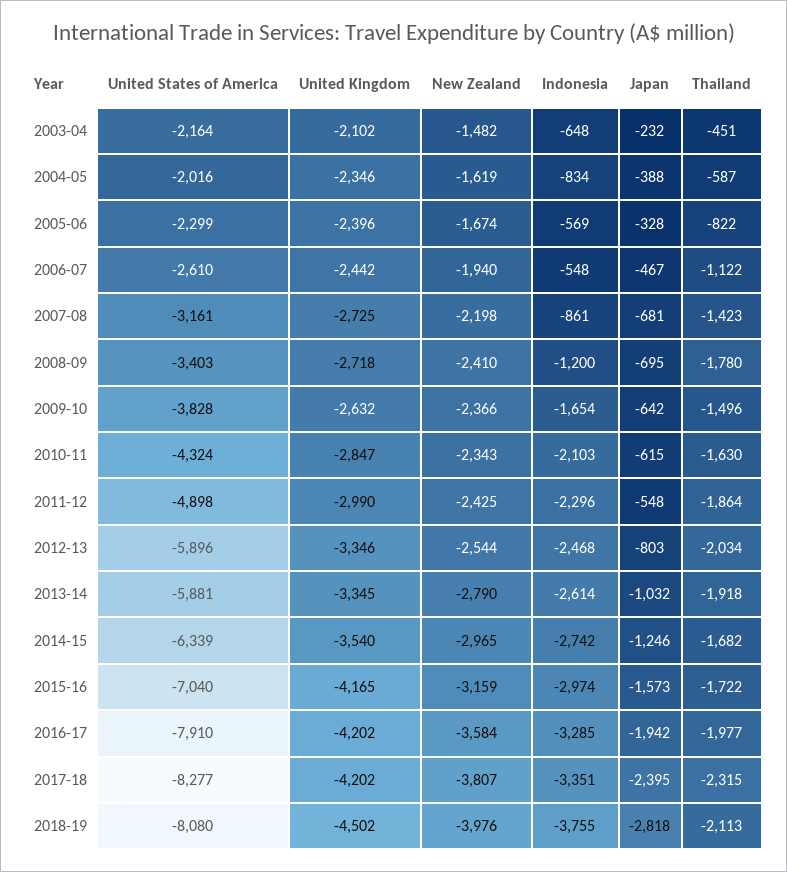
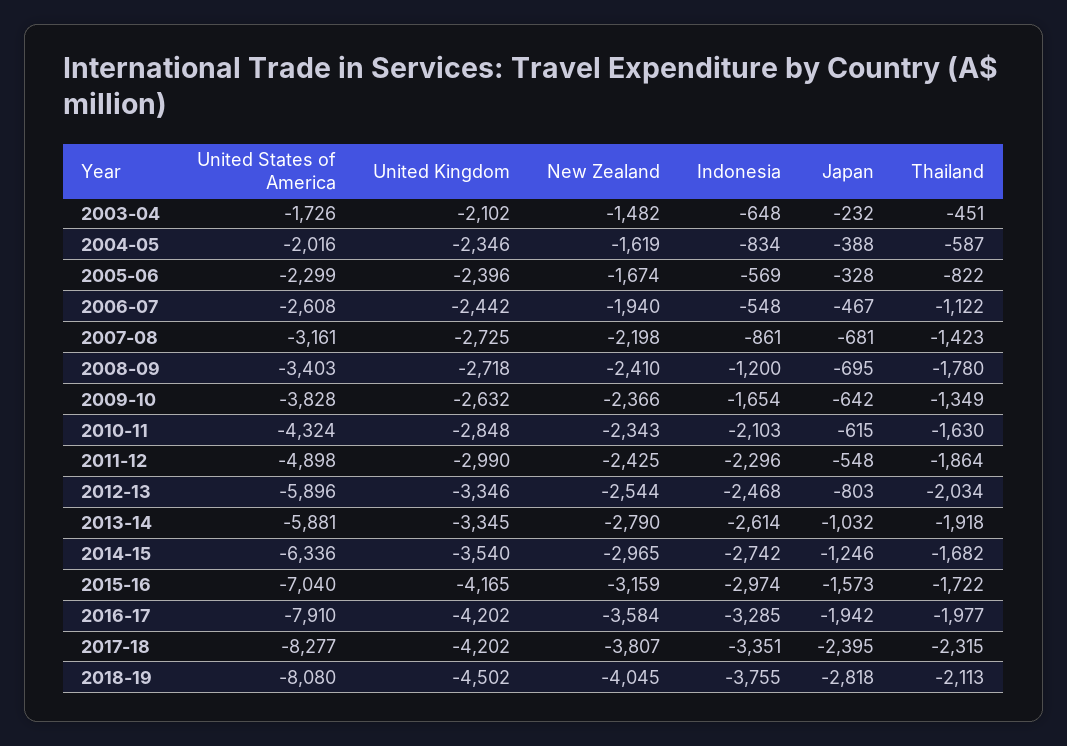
United States of America, 2003-04: -2164 -> -1726
United States of America, 2006-07: -2610 -> -2608
Thailand, 2009-10: -1496 -> -1349
United Kingdom, 2010-11: -2847 -> -2848
United States of America, 2014-15: -6339 -> -6336
New Zealand, 2018-19: -3976 -> -4045

